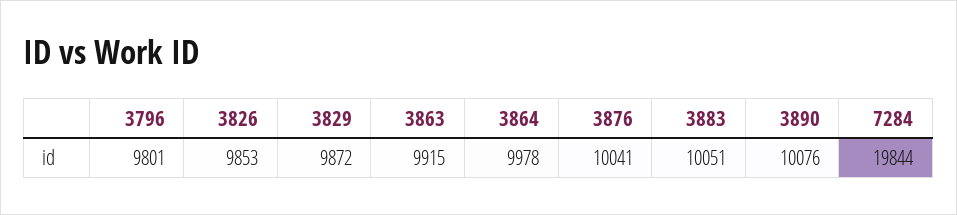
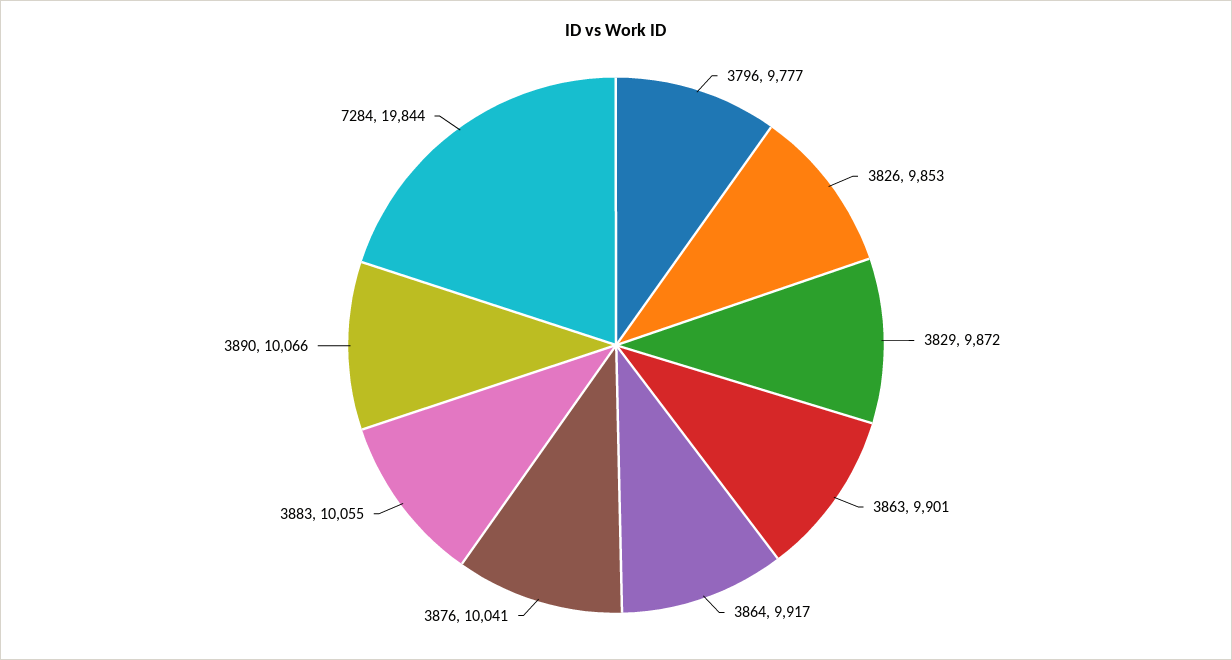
3796: 9801 -> 9777
3863: 9915 -> 9901
3864: 9978 -> 9917
3883: 10051 -> 10055
3890: 10076 -> 10066

